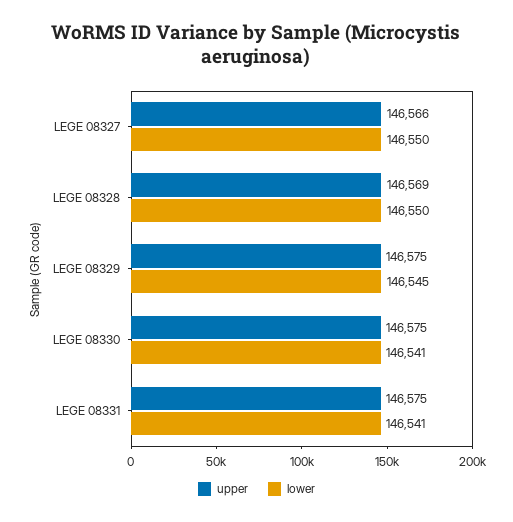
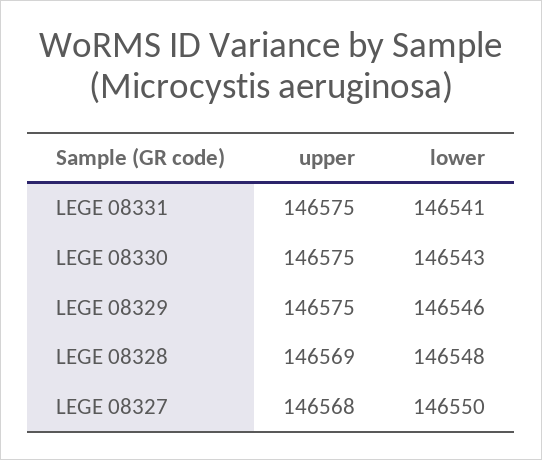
upper, LEGE 08327: 146566 -> 146568
lower, LEGE 08328: 146550 -> 146548
lower, LEGE 08329: 146545 -> 146546
lower, LEGE 08330: 146541 -> 146543

